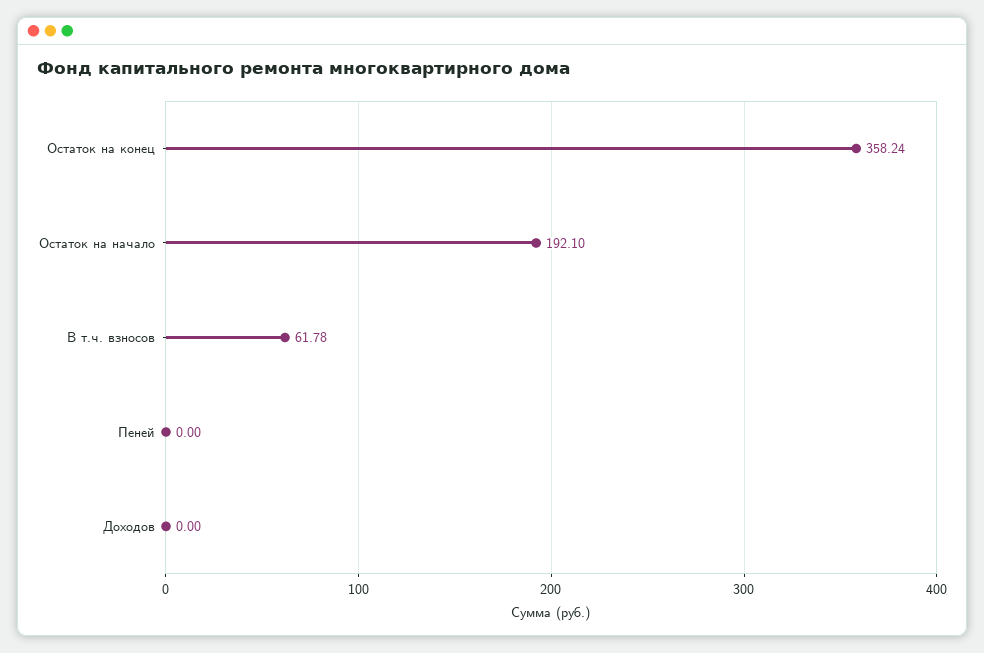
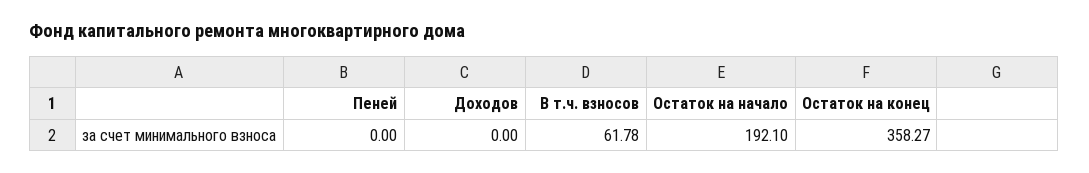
Остаток на конец: 358.24 -> 358.27

